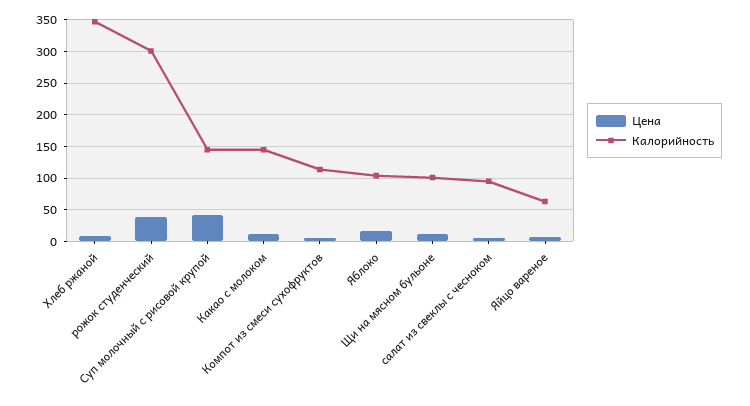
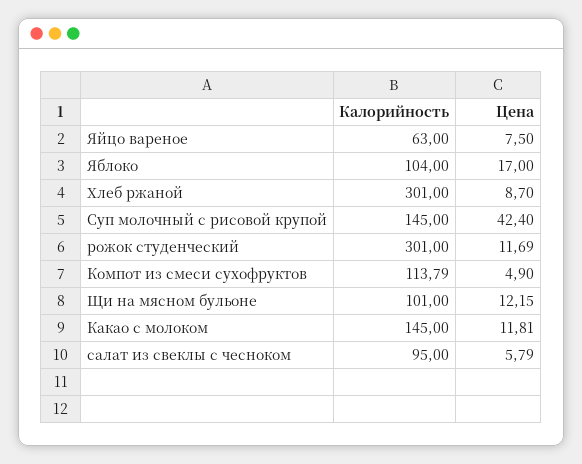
Калорийность, Хлеб ржаной: 350 -> 301
Цена, рожок студенческий: 40 -> 11.69

